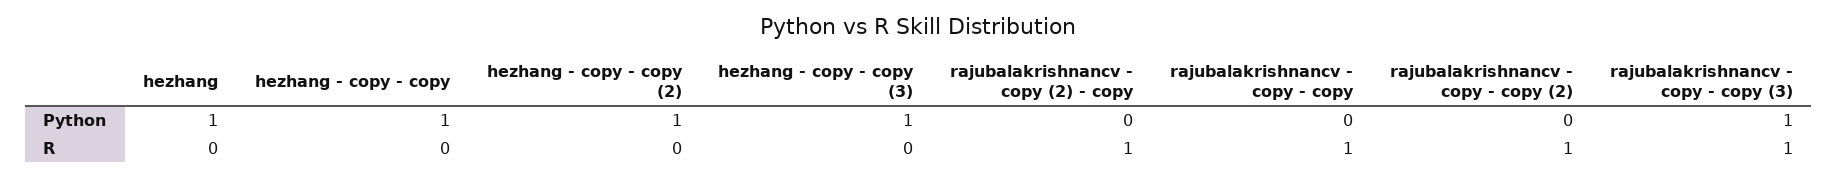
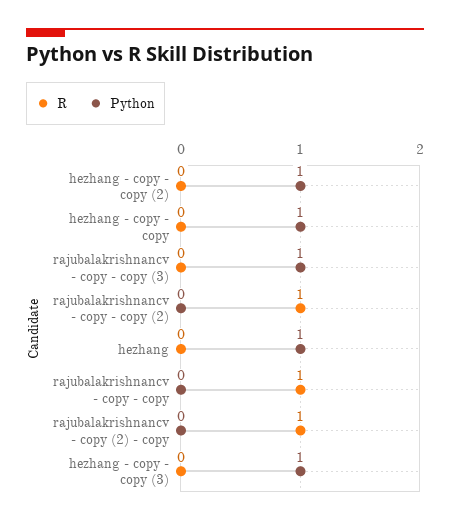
R, rajubalakrishnancv - copy - copy (3): 1 -> 0

